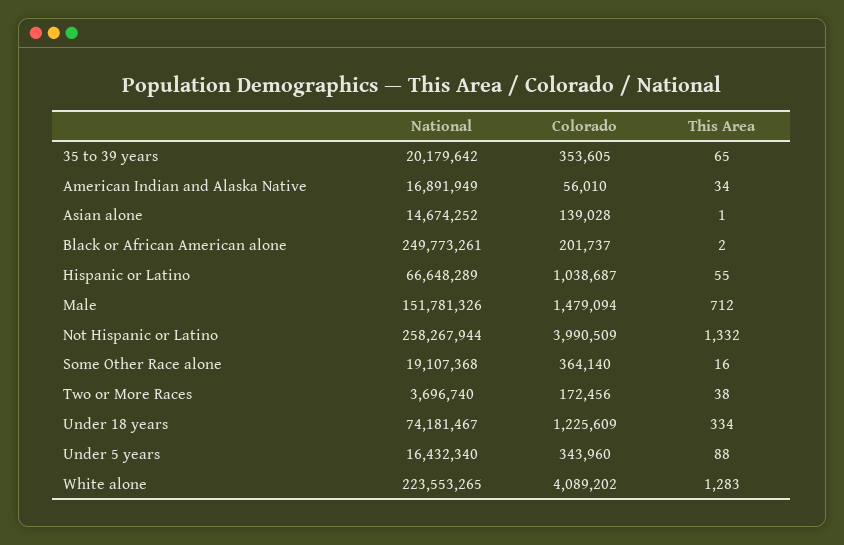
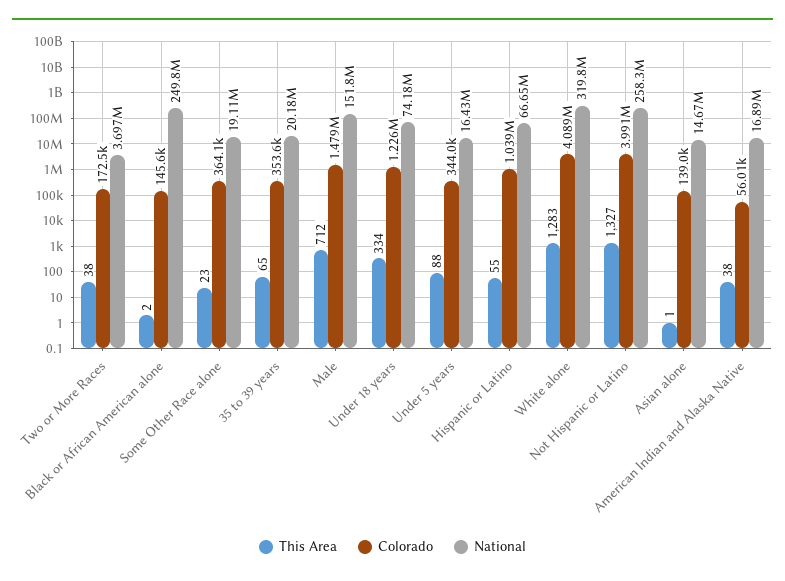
This Area, American Indian and Alaska Native: 34 -> 38
Colorado, Black or African American alone: 201737 -> 145600
This Area, Not Hispanic or Latino: 1332 -> 1327
This Area, Some Other Race alone: 16 -> 23
National, White alone: 223553265 -> 319800000

